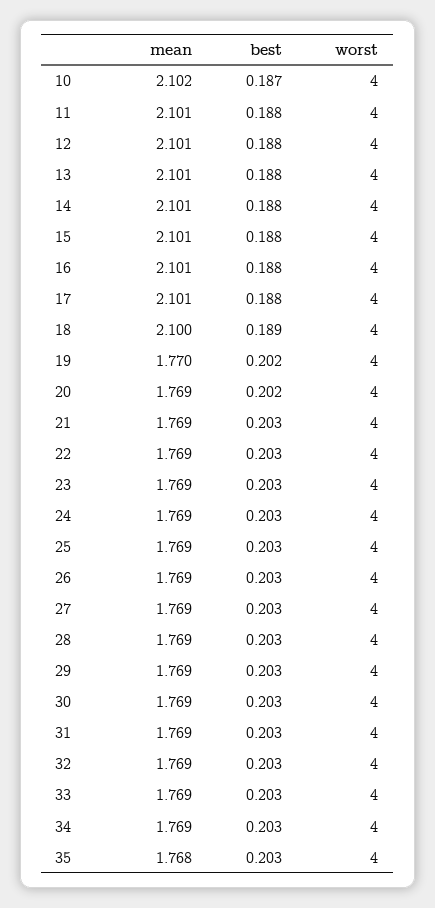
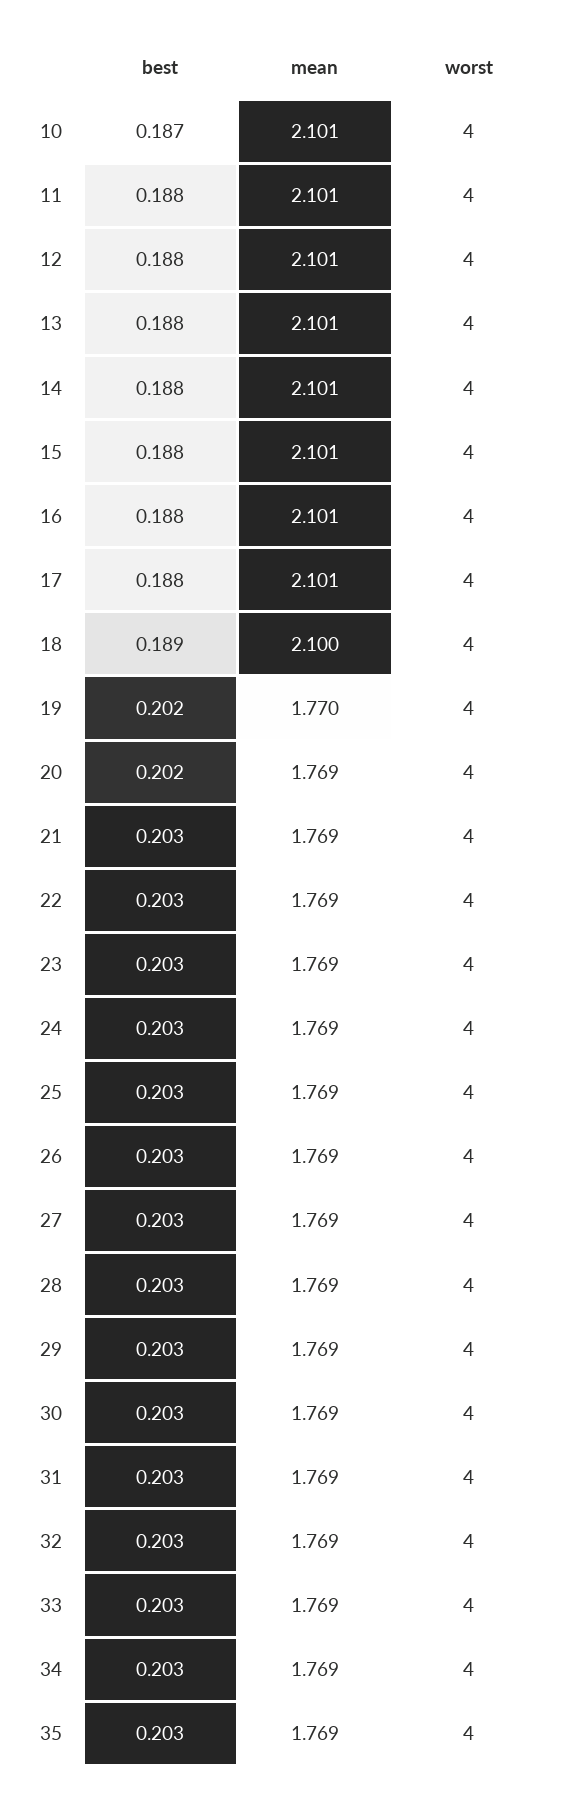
mean, 10: 2.102 -> 2.101
mean, 35: 1.768 -> 1.769

